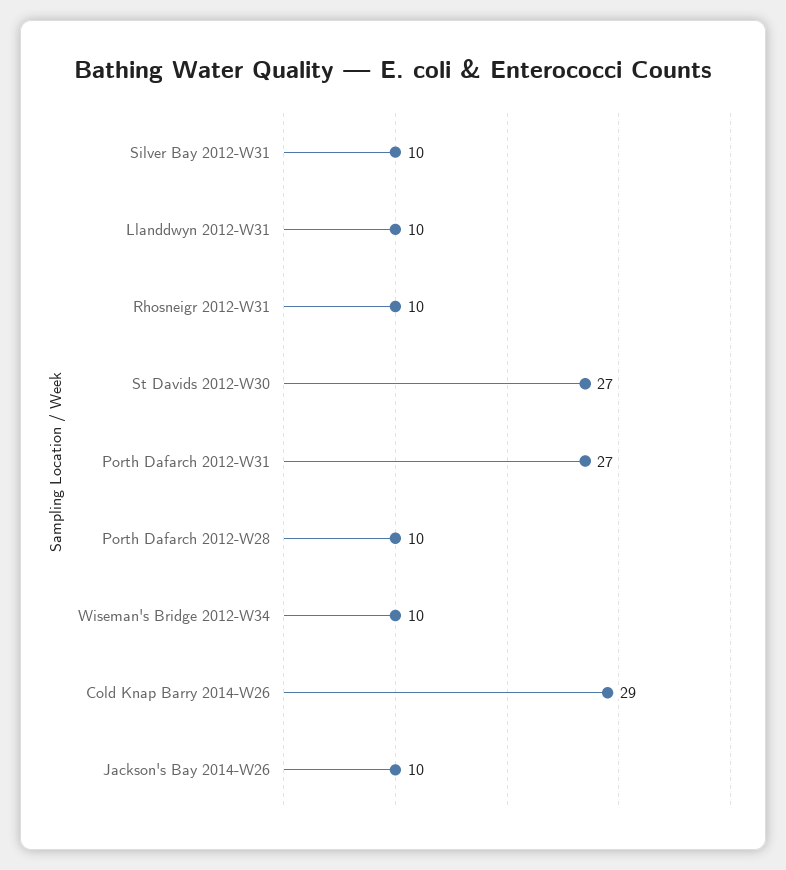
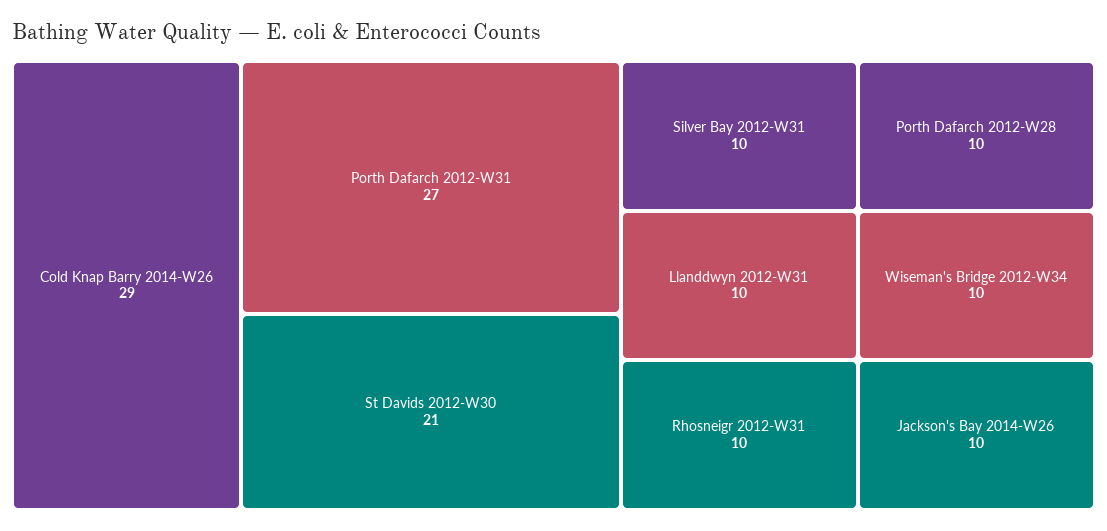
St Davids 2012-W30: 27 -> 21

